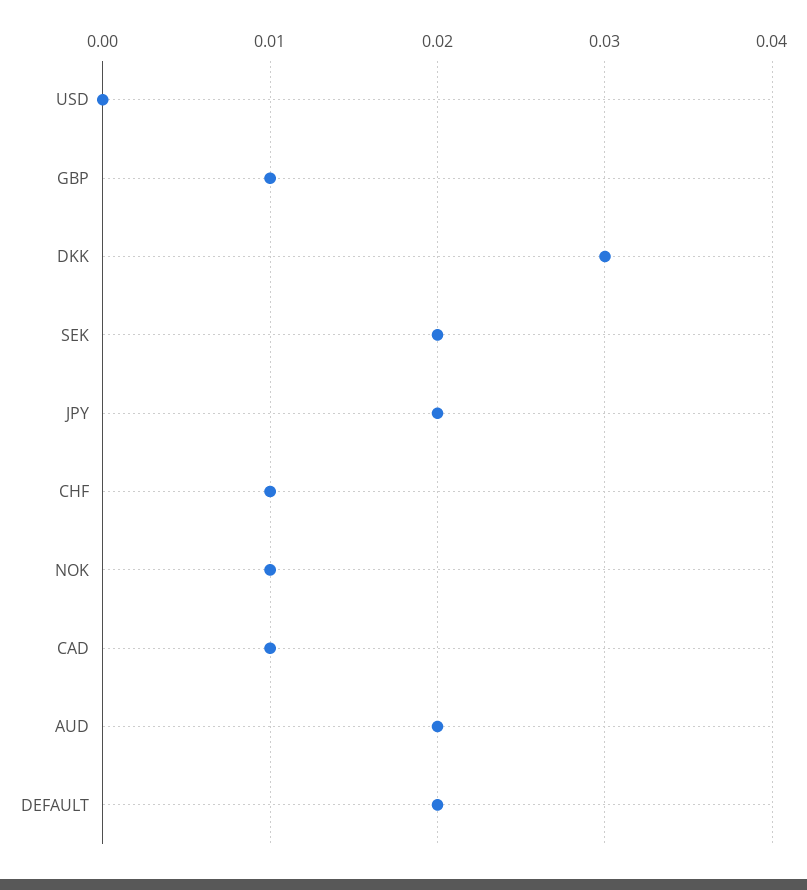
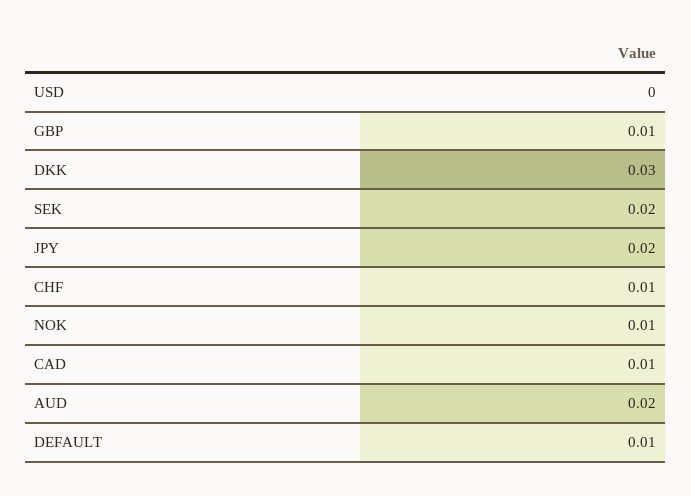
DEFAULT: 0.02 -> 0.01

